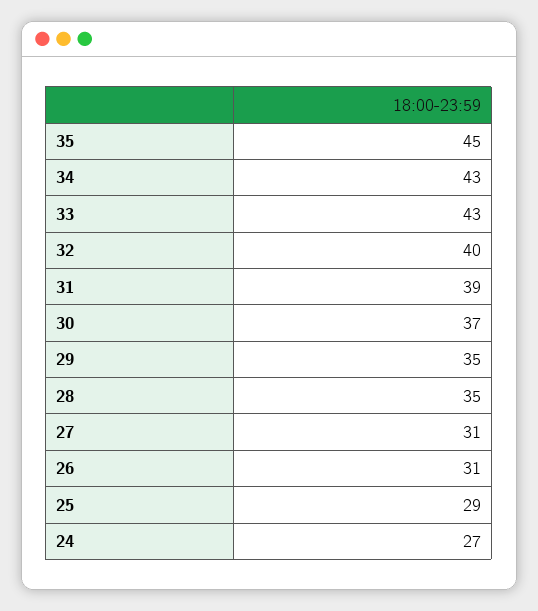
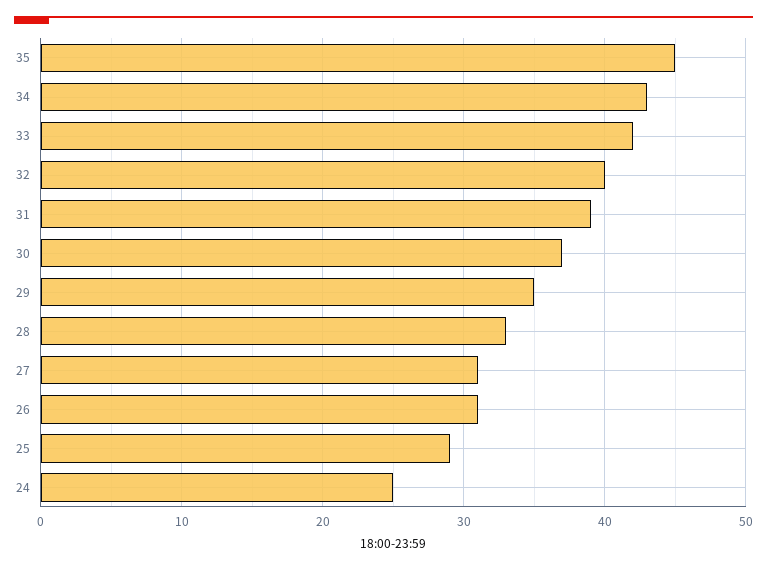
33: 43 -> 42
28: 35 -> 33
24: 27 -> 25

